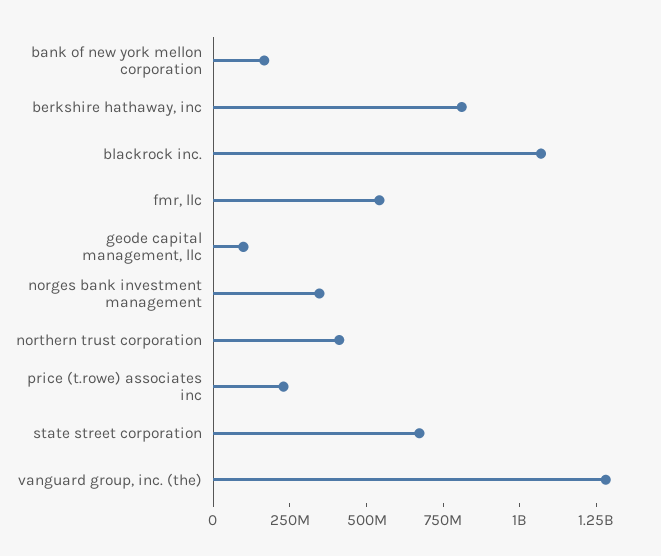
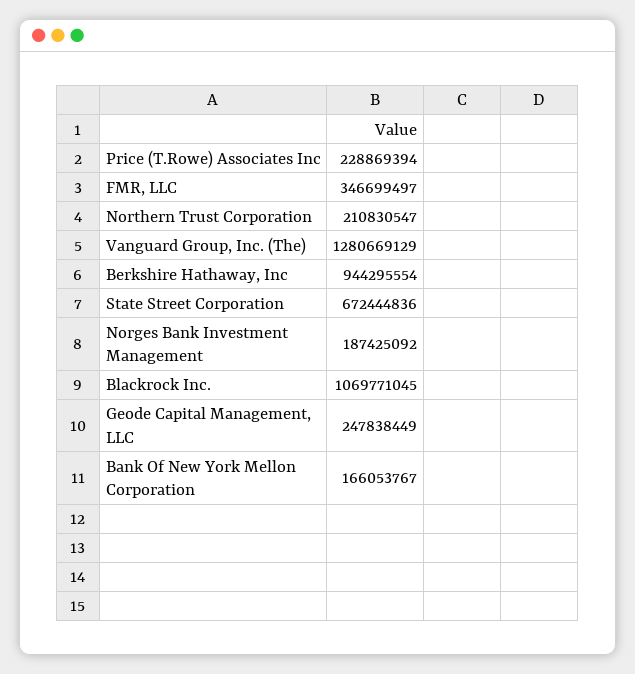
berkshire hathaway, inc: 800000000 -> 944295554
fmr, llc: 550000000 -> 346699497
geode capital management, llc: 100000000 -> 247838449
norges bank investment management: 350000000 -> 187425092
northern trust corporation: 400000000 -> 210830547

